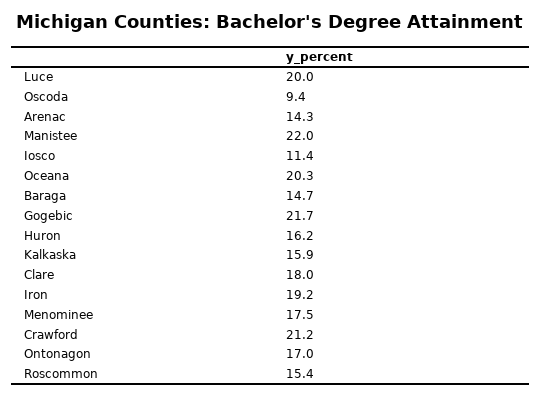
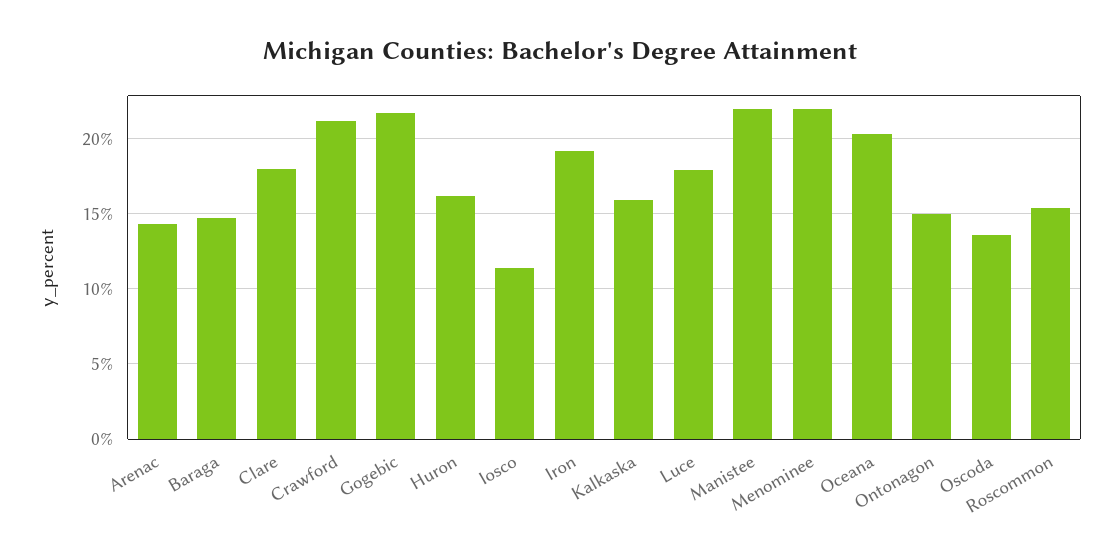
Luce: 20 -> 18
Oscoda: 9.4 -> 13.5
Menominee: 17.5 -> 22
Ontonagon: 17 -> 15

